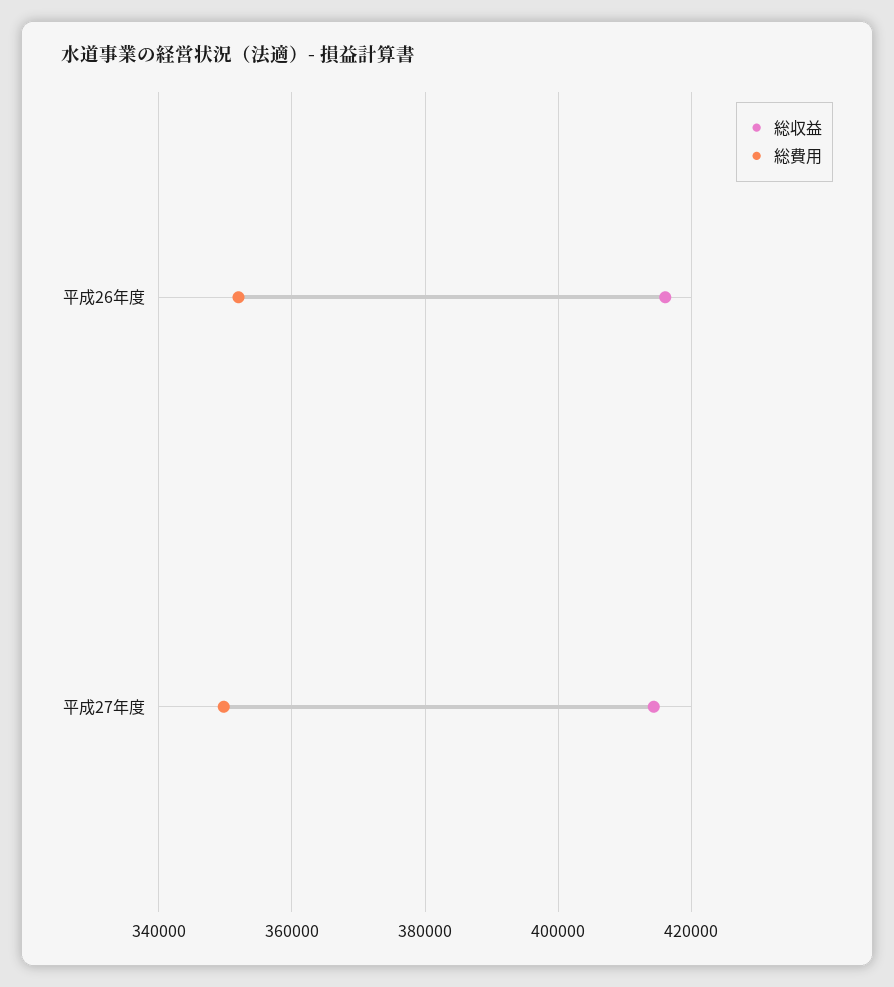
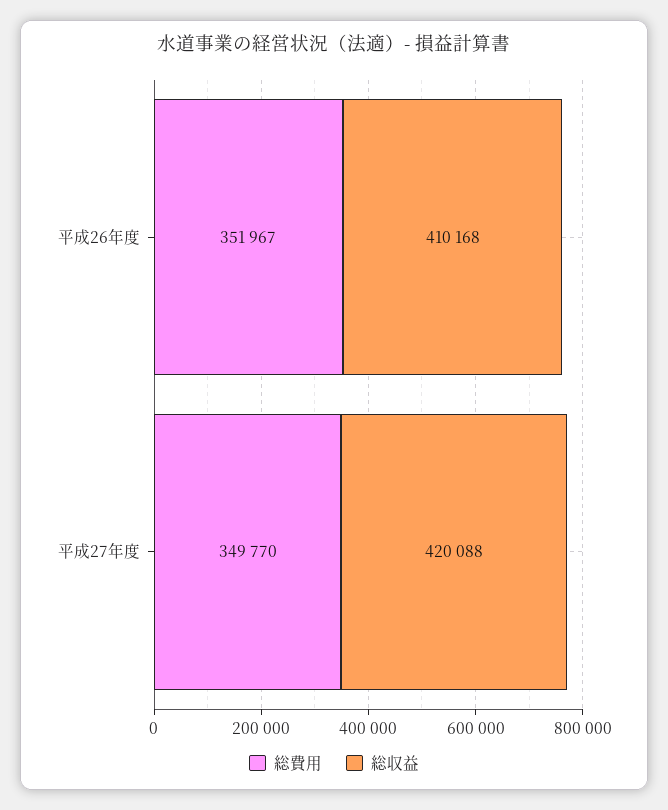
総収益, 平成26年度: 416000 -> 410168
総収益, 平成27年度: 414000 -> 420088

